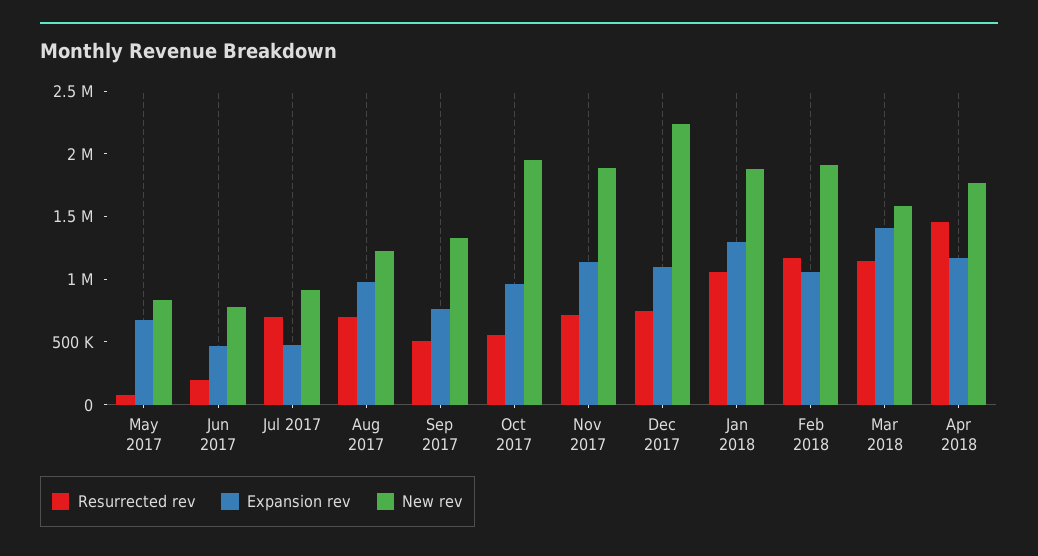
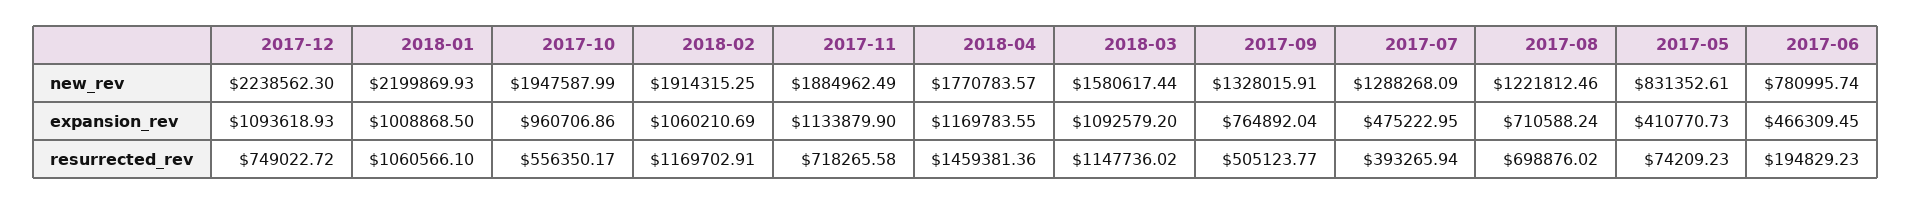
Expansion rev, May 2017: 700000 -> 410770.73
Resurrected rev, Jul 2017: 700000 -> 393265.94
New rev, Jul 2017: 900000 -> 1288268.09
Expansion rev, Aug 2017: 1000000 -> 710588.24
Expansion rev, Jan 2018: 1300000 -> 1008868.5
New rev, Jan 2018: 1900000 -> 2199869.93
Expansion rev, Mar 2018: 1400000 -> 1092579.2

